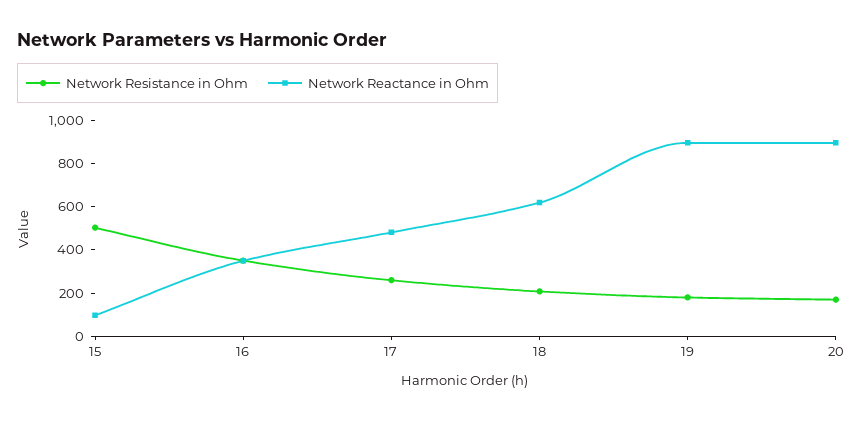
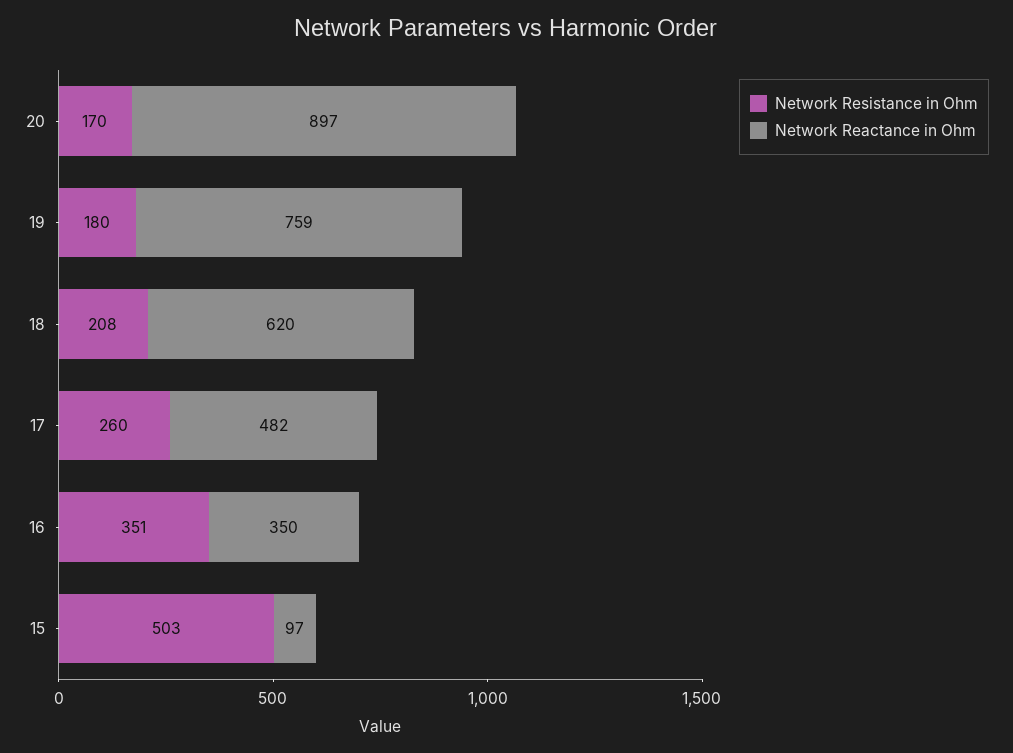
Network Reactance in Ohm, 19: 900 -> 759

